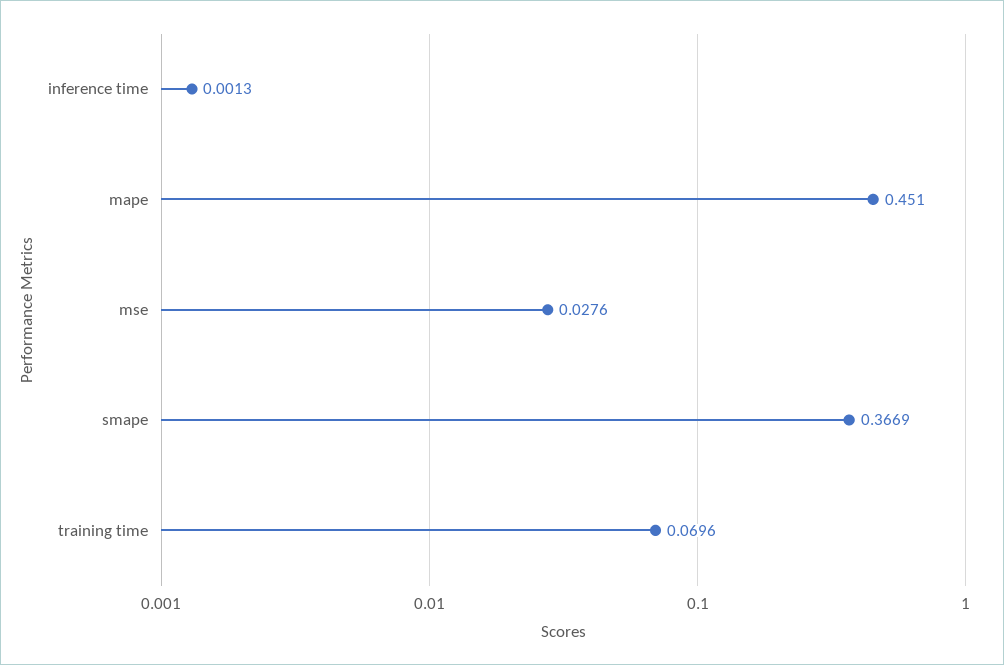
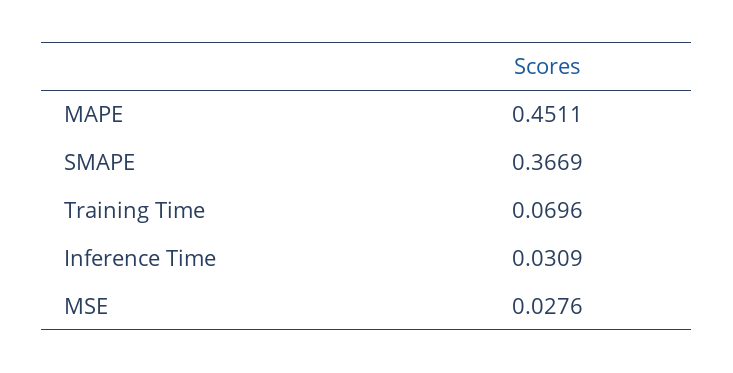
inference time: 0.0013 -> 0.0309
mape: 0.451 -> 0.4511

